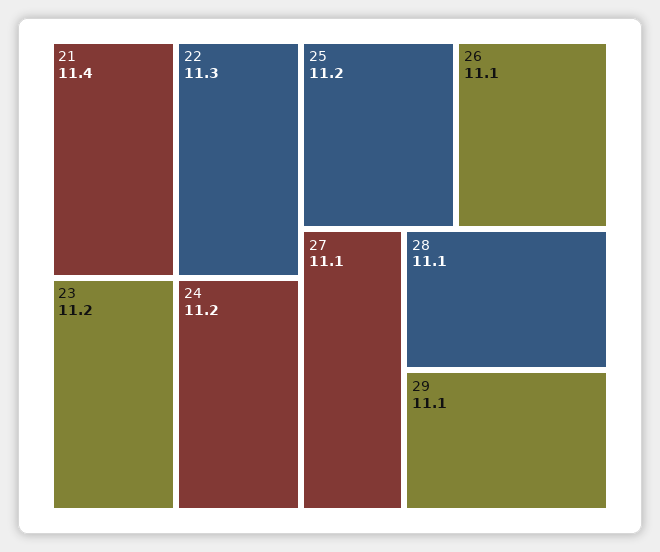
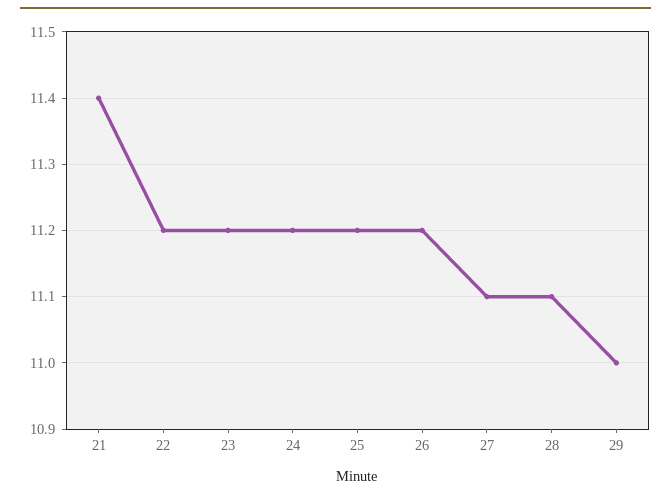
22: 11.3 -> 11.2
26: 11.1 -> 11.2
29: 11.1 -> 11

